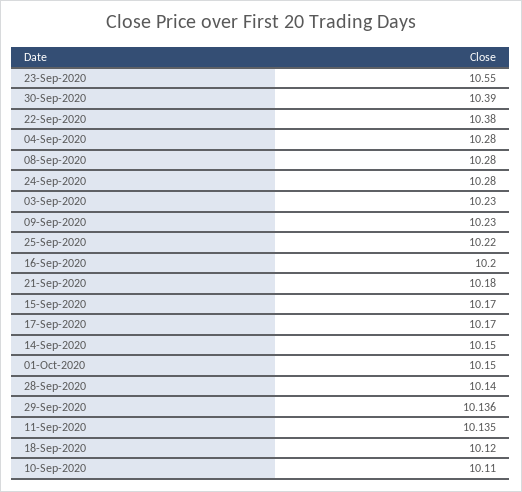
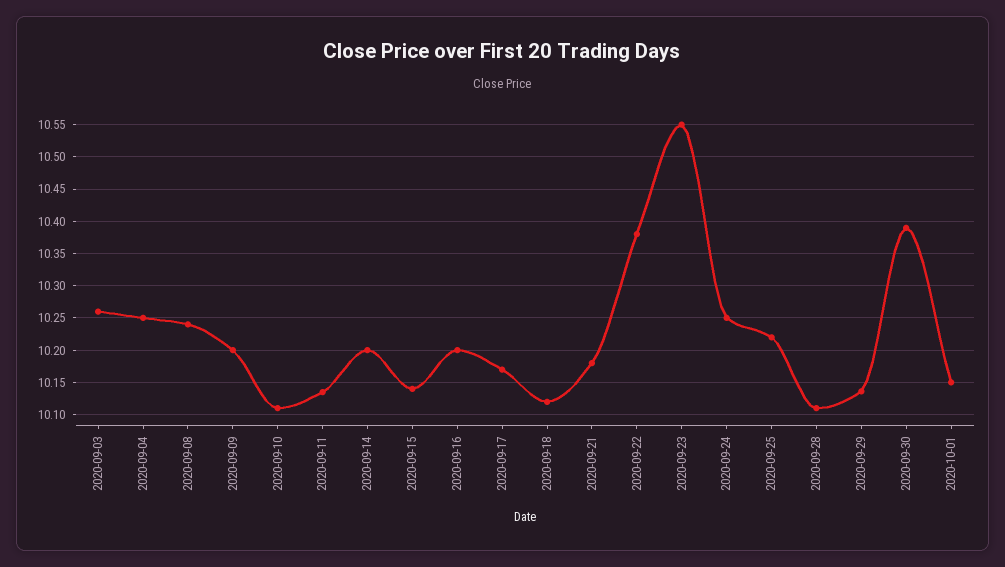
04-Sep-2020: 10.28 -> 10.25
08-Sep-2020: 10.28 -> 10.24
24-Sep-2020: 10.28 -> 10.25
03-Sep-2020: 10.23 -> 10.26
09-Sep-2020: 10.23 -> 10.2
15-Sep-2020: 10.17 -> 10.14
14-Sep-2020: 10.15 -> 10.2
28-Sep-2020: 10.14 -> 10.11

